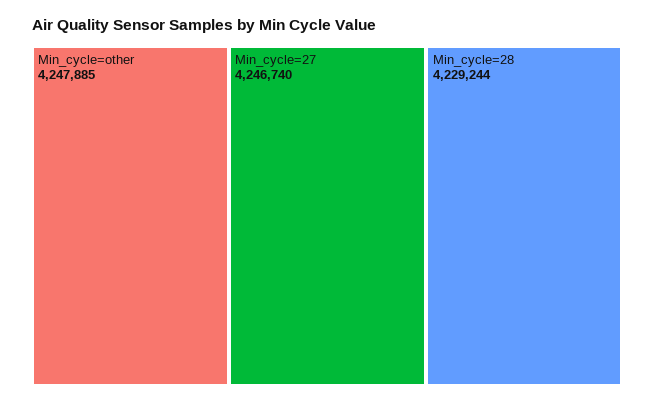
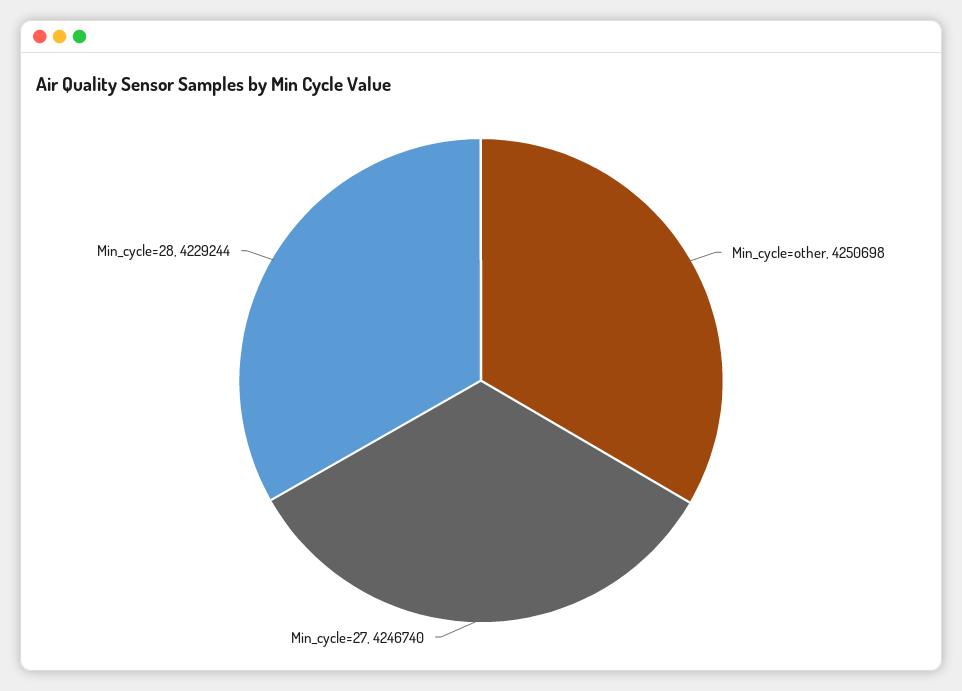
Min_cycle=other: 4247885 -> 4250698

